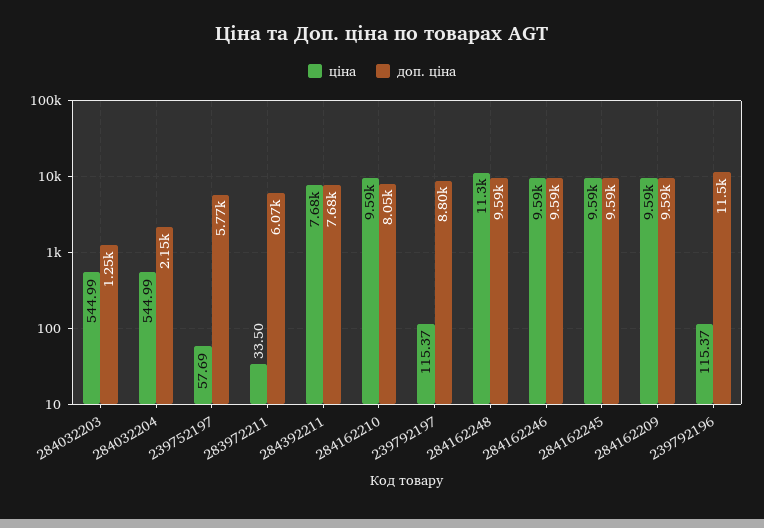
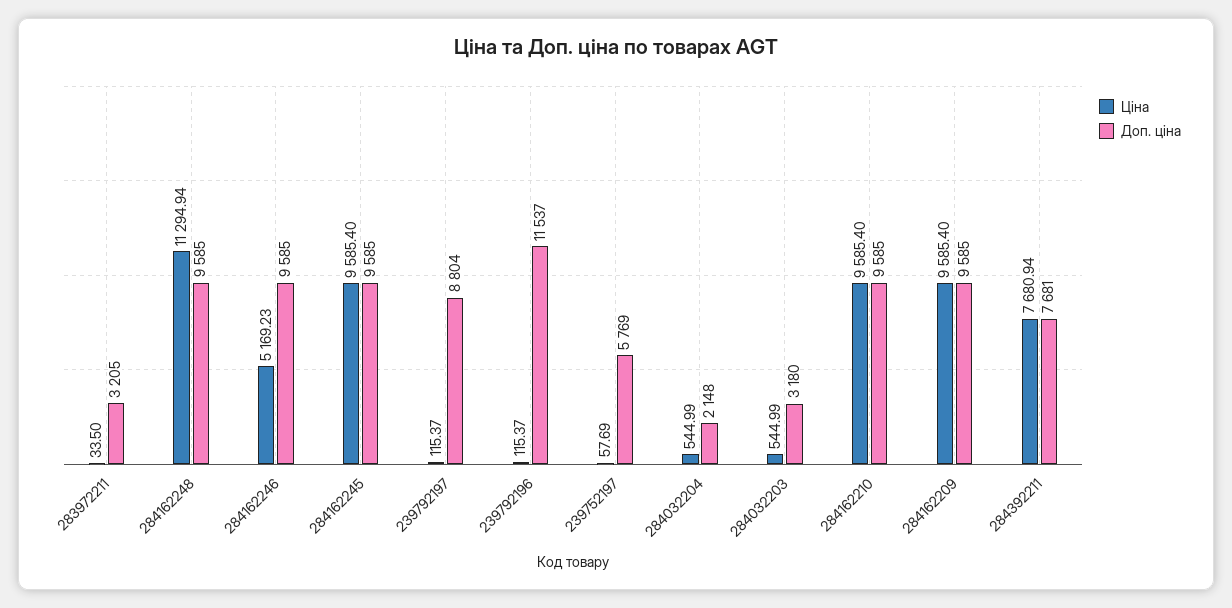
доп. ціна, 284032203: 1250 -> 3180
доп. ціна, 283972211: 6070 -> 3205
доп. ціна, 284162210: 8050 -> 9585
ціна, 284162246: 9590 -> 5169.23

